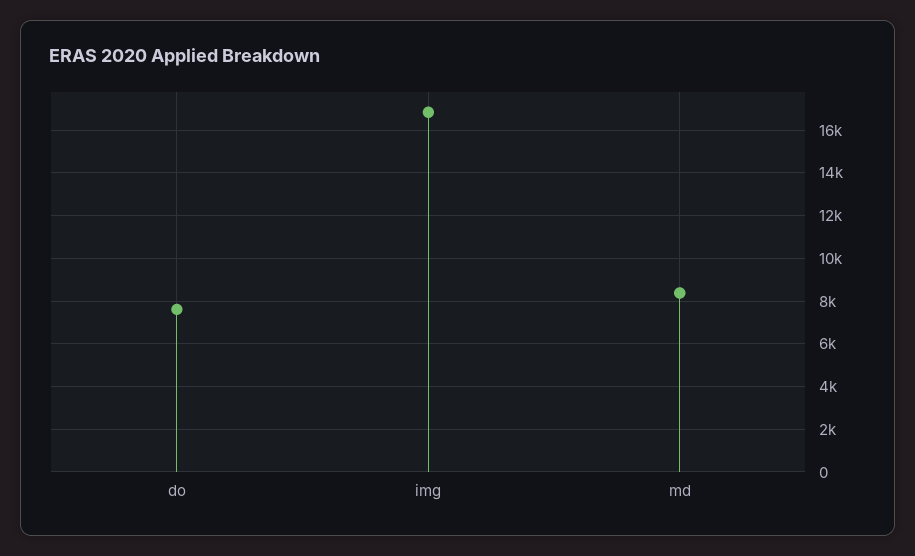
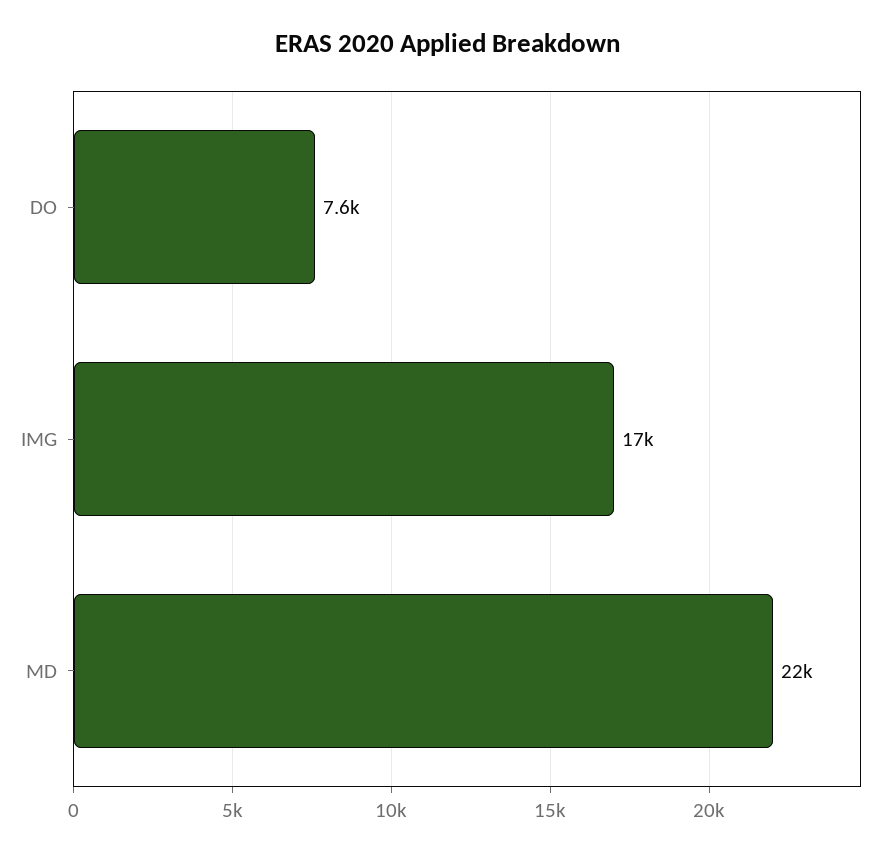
md: 8500 -> 22000

